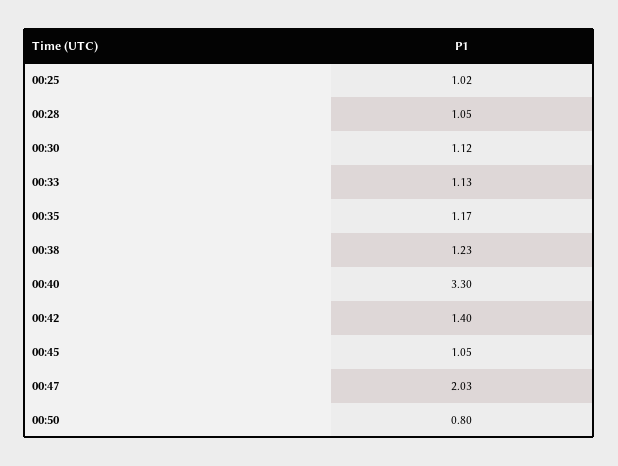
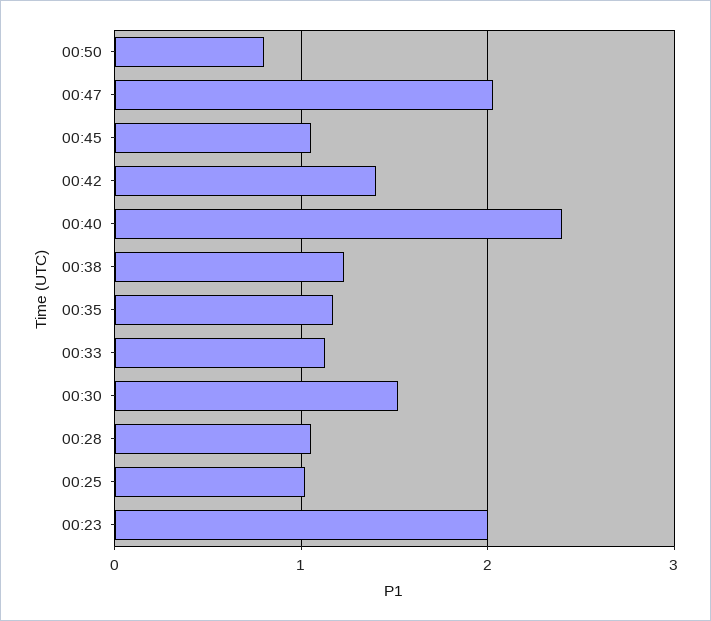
00:30: 1.12 -> 1.5
00:40: 3.3 -> 2.4
00:23: none -> 2

